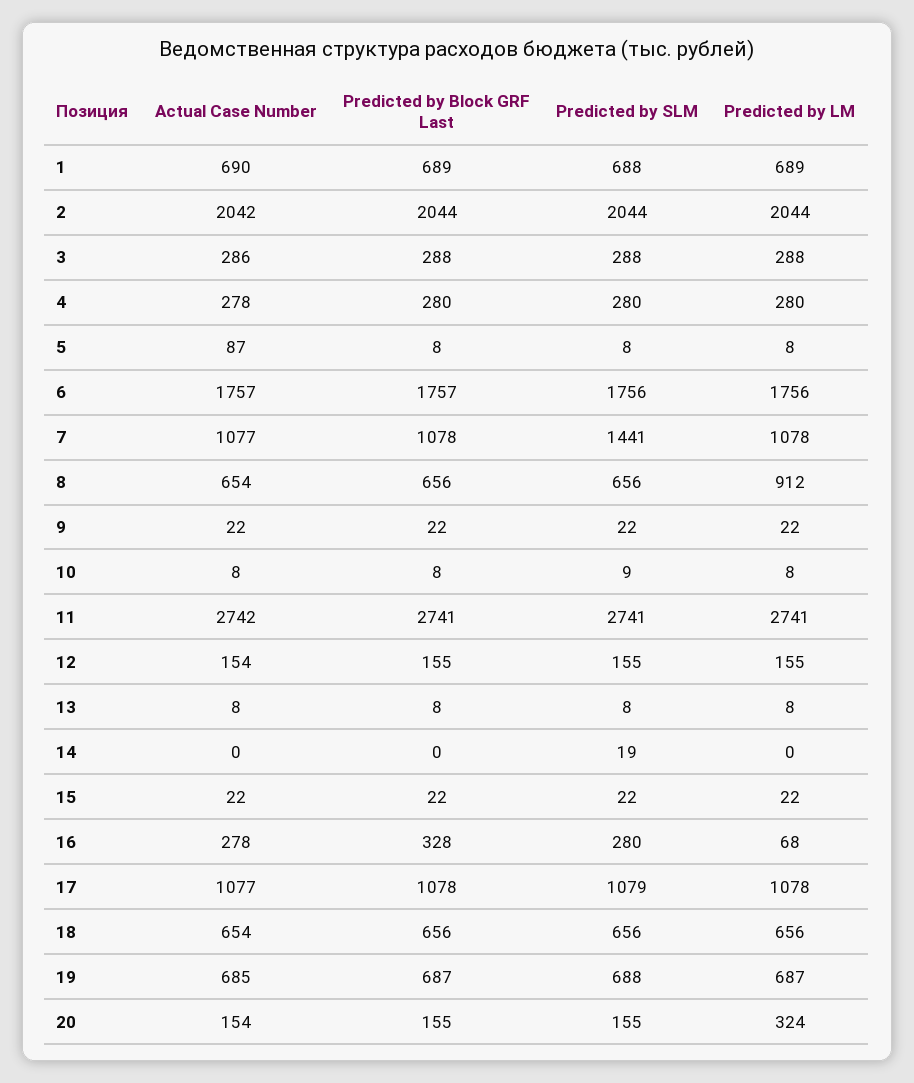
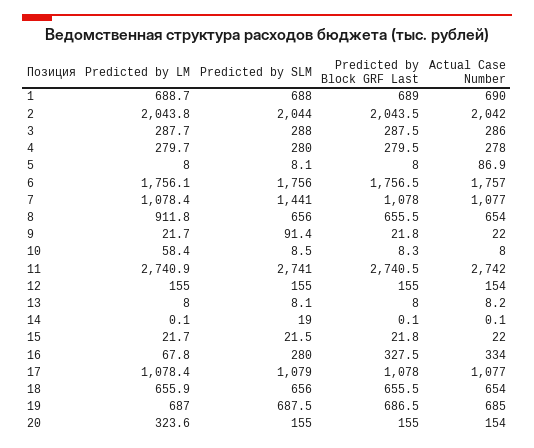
Predicted by SLM, 9: 22 -> 91.4
Predicted by LM, 10: 8 -> 58.4
Actual Case Number, 16: 278 -> 334

